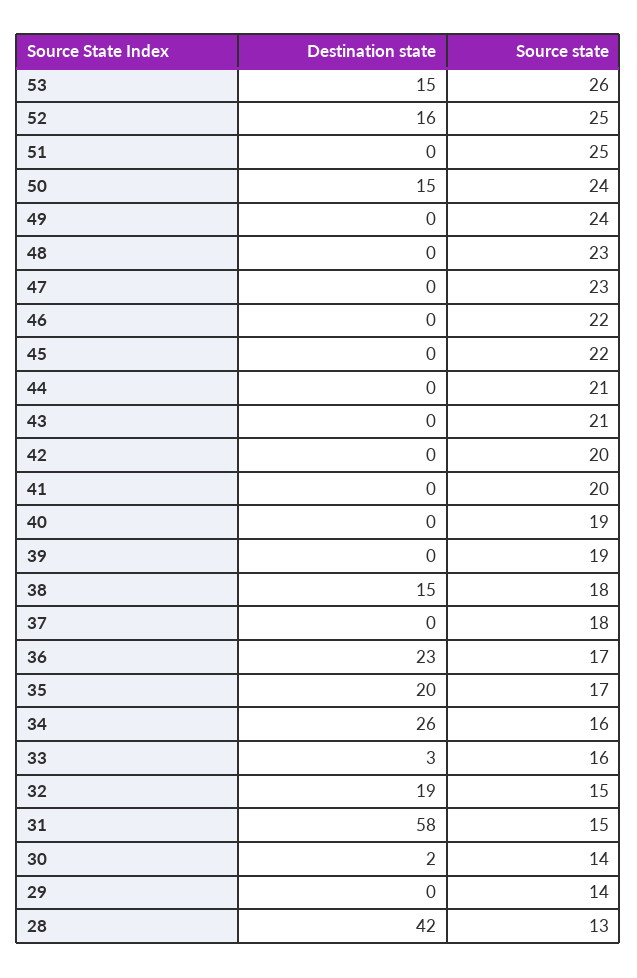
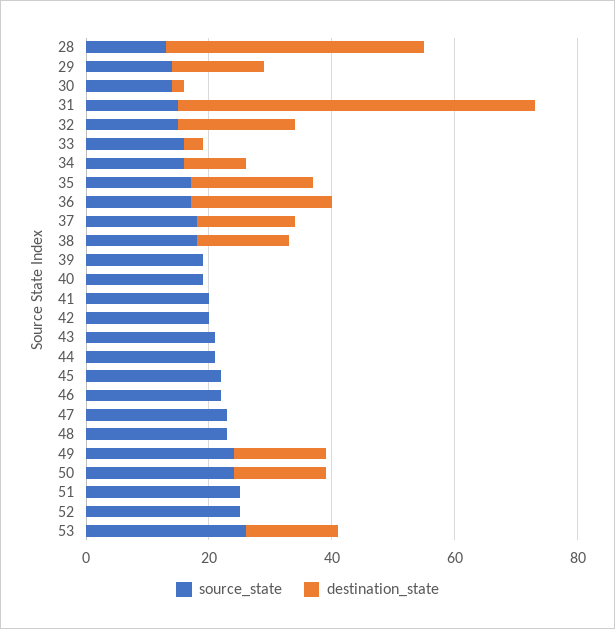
Destination state, 52: 16 -> 0
Destination state, 49: 0 -> 15
Destination state, 37: 0 -> 15
Destination state, 34: 26 -> 10
Destination state, 29: 0 -> 15

